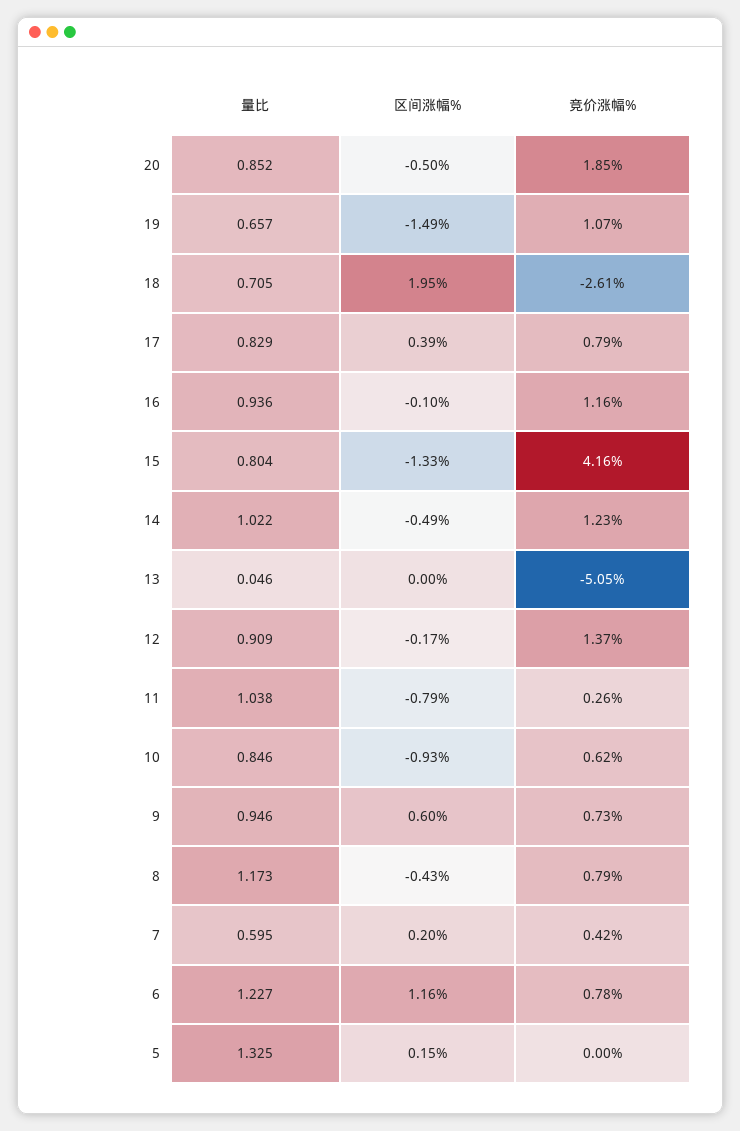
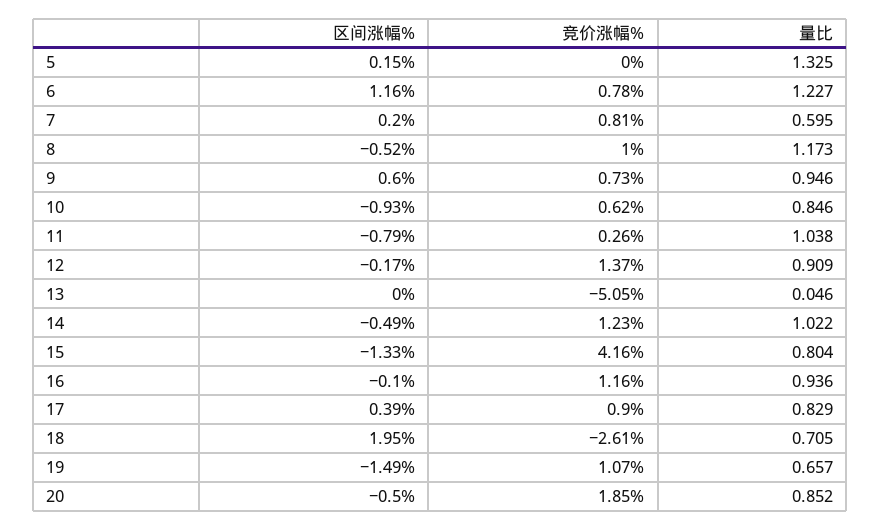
竞价涨幅%, 17: 0.79 -> 0.9
区间涨幅%, 8: -0.43 -> -0.52
竞价涨幅%, 8: 0.79 -> 1
竞价涨幅%, 7: 0.42 -> 0.81

